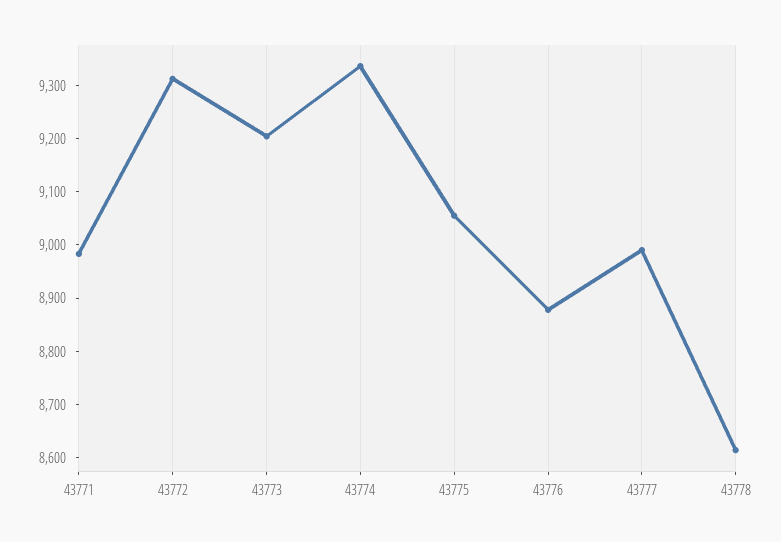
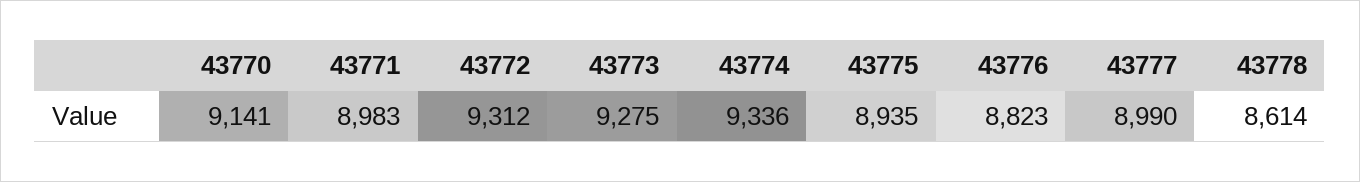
43773: 9200 -> 9275
43775: 9060 -> 8935
43776: 8880 -> 8823
43770: none -> 9141

